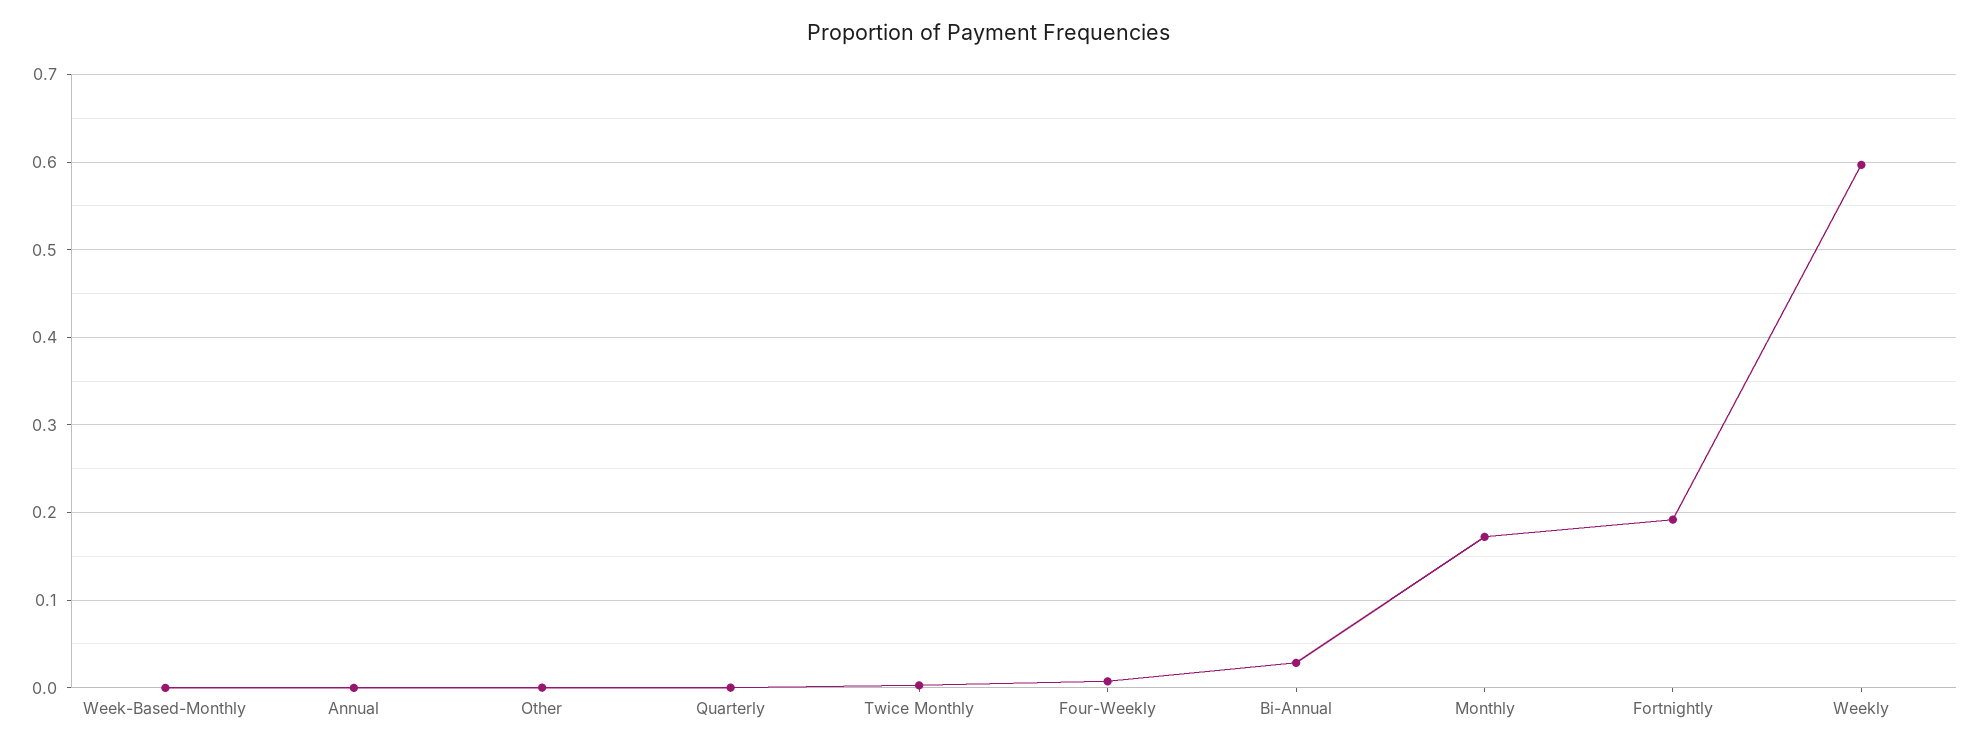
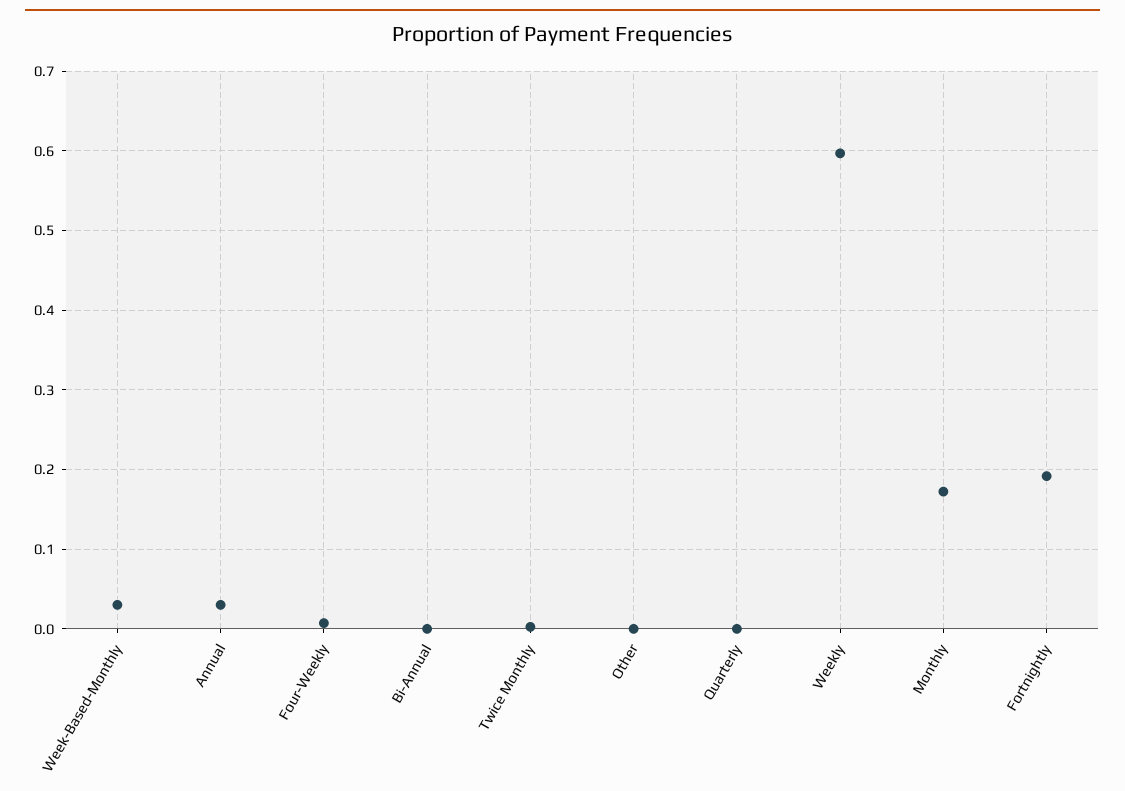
Week-Based-Monthly: 0 -> 0.03
Annual: 0 -> 0.03
Bi-Annual: 0.03 -> 0

